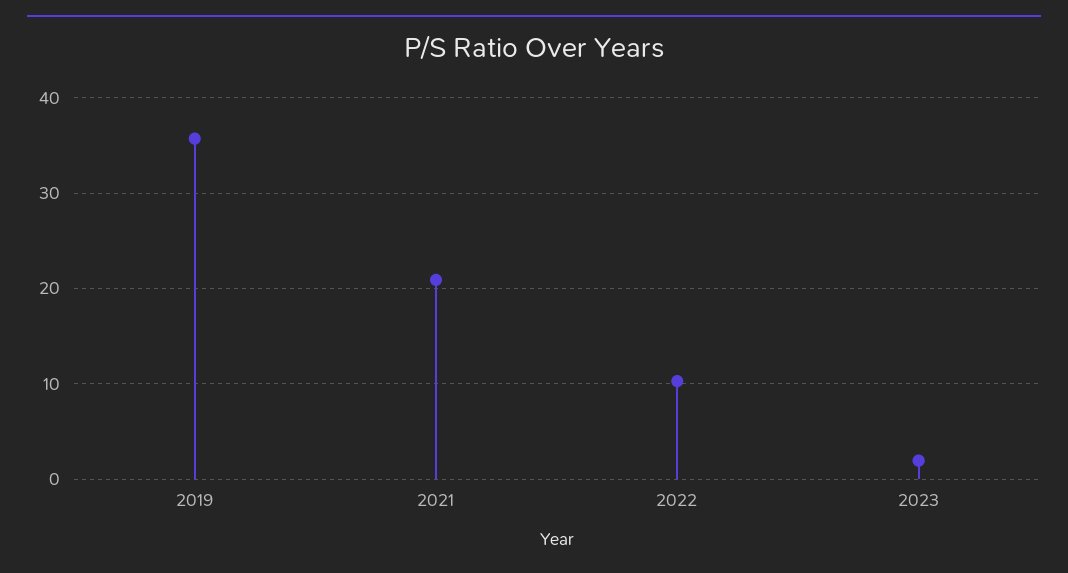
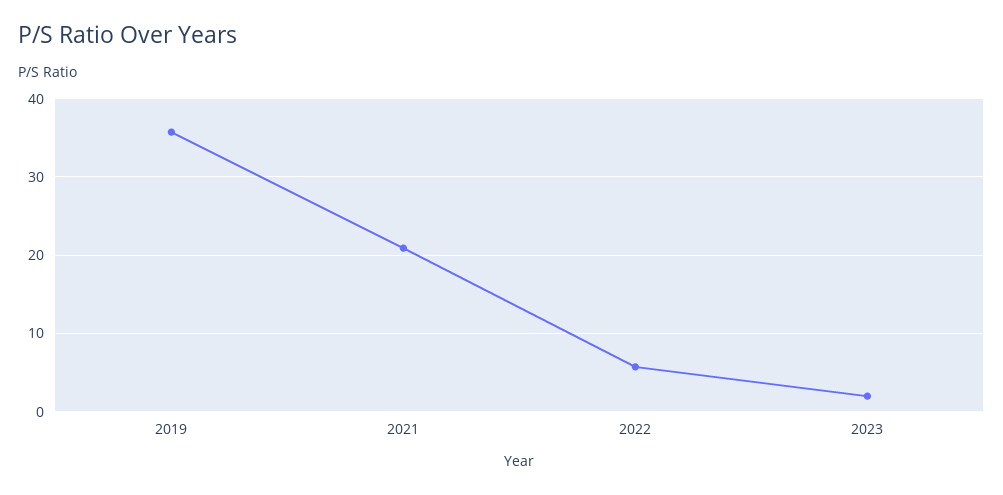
2022: 10 -> 6

